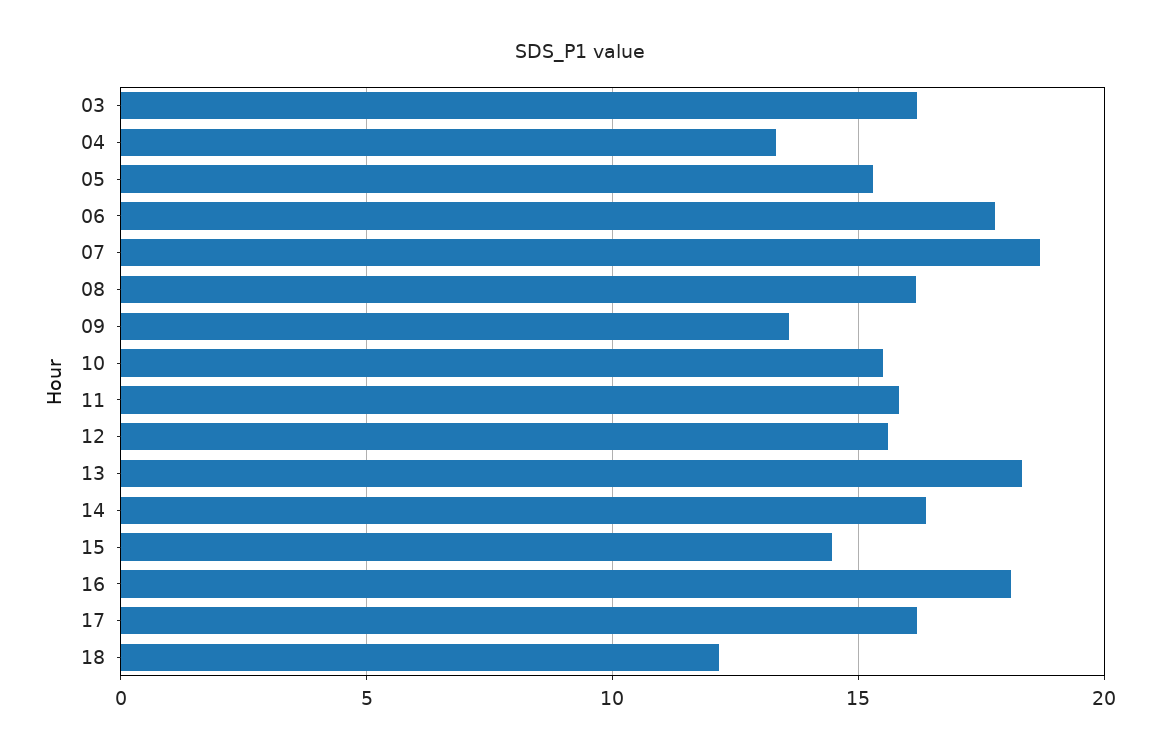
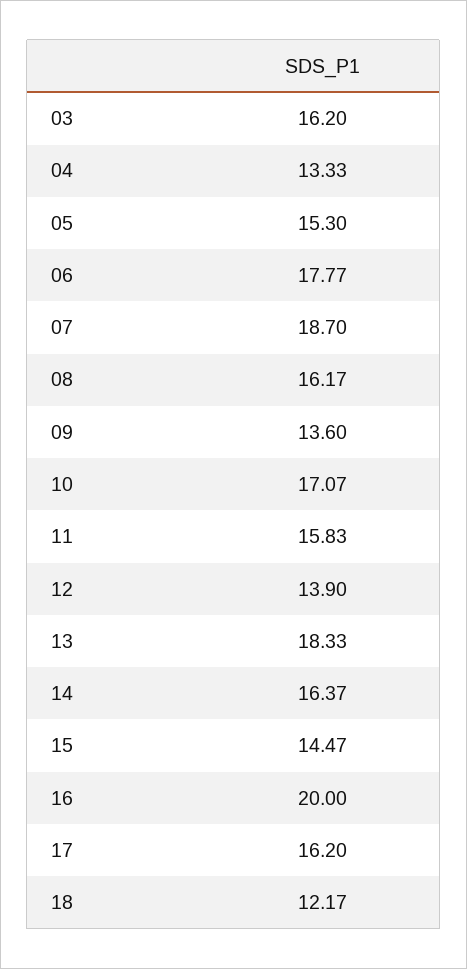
10: 15.5 -> 17.07
12: 15.5 -> 13.9
16: 18 -> 20

